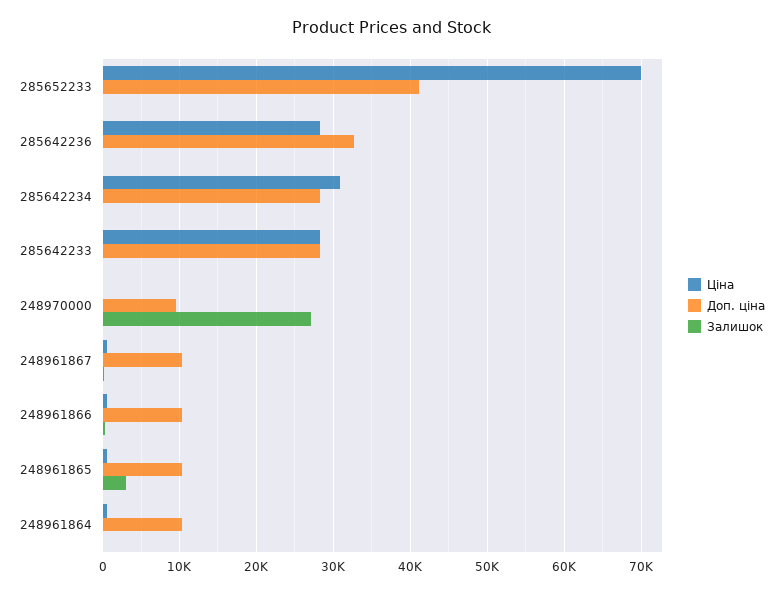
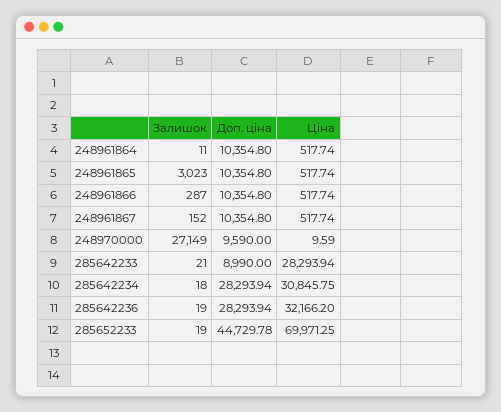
Доп. ціна, 285652233: 41000 -> 44729.78
Ціна, 285642236: 28000 -> 32166.2
Доп. ціна, 285642236: 33000 -> 28293.94
Доп. ціна, 285642233: 28000 -> 8990

